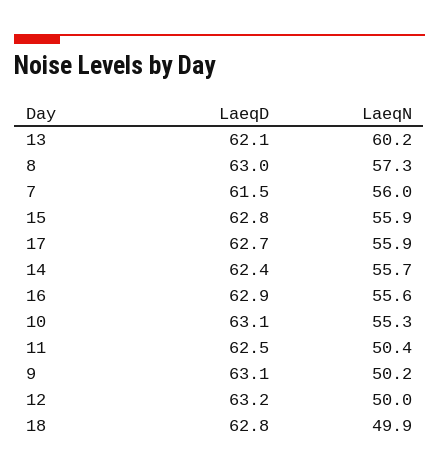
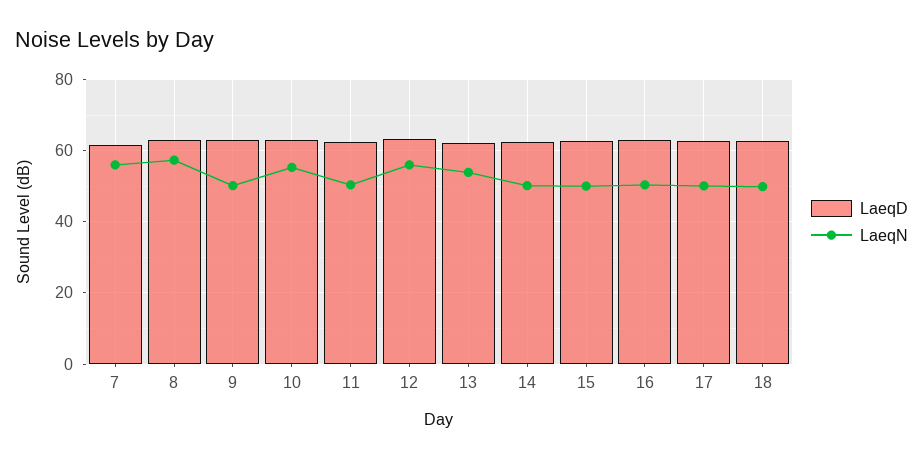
LaeqN, 13: 60.2 -> 54
LaeqN, 15: 55.9 -> 50
LaeqN, 17: 55.9 -> 50
LaeqN, 14: 55.7 -> 50
LaeqN, 16: 55.6 -> 50
LaeqN, 12: 50 -> 56

